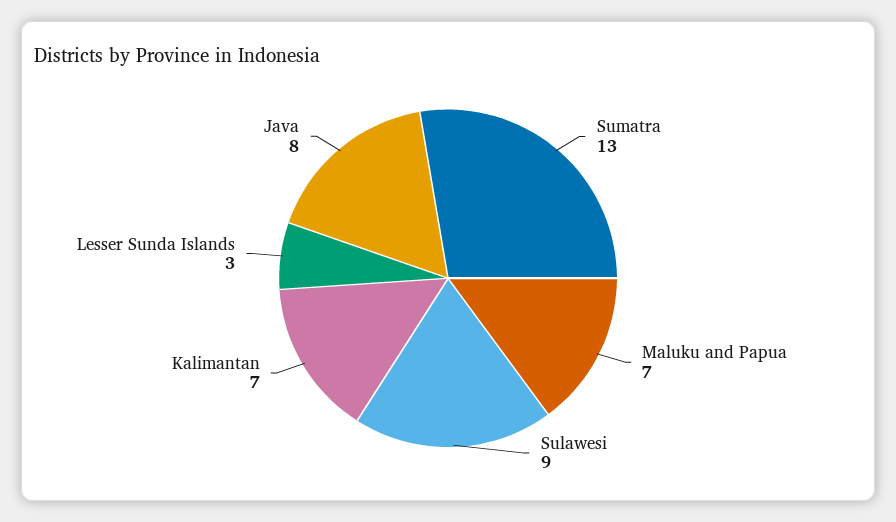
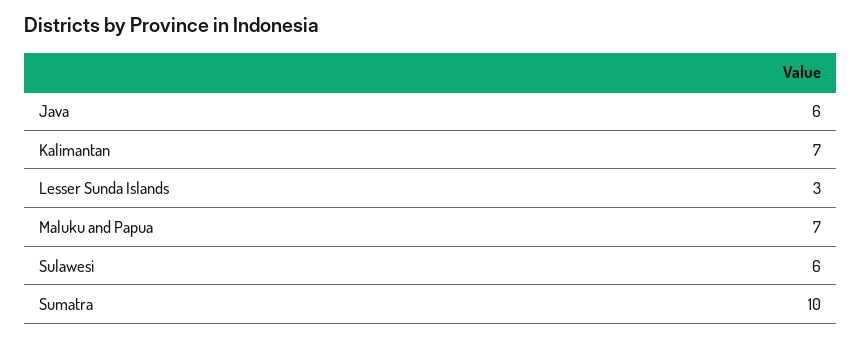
Sumatra: 13 -> 10
Sulawesi: 9 -> 6
Java: 8 -> 6

